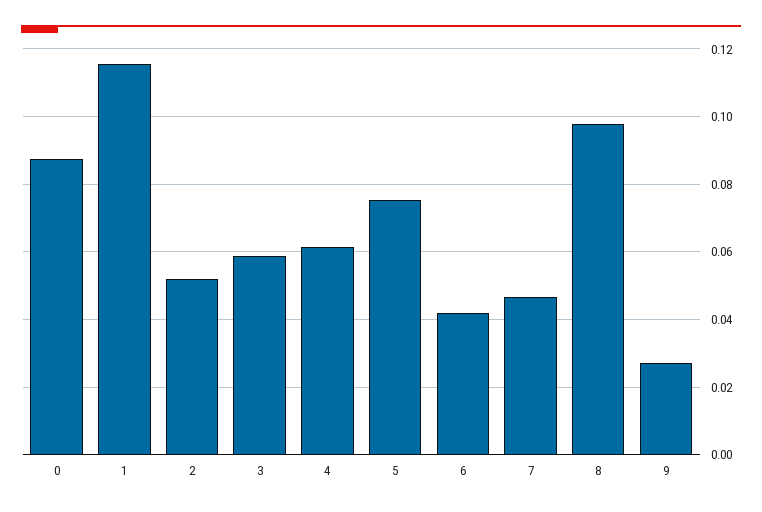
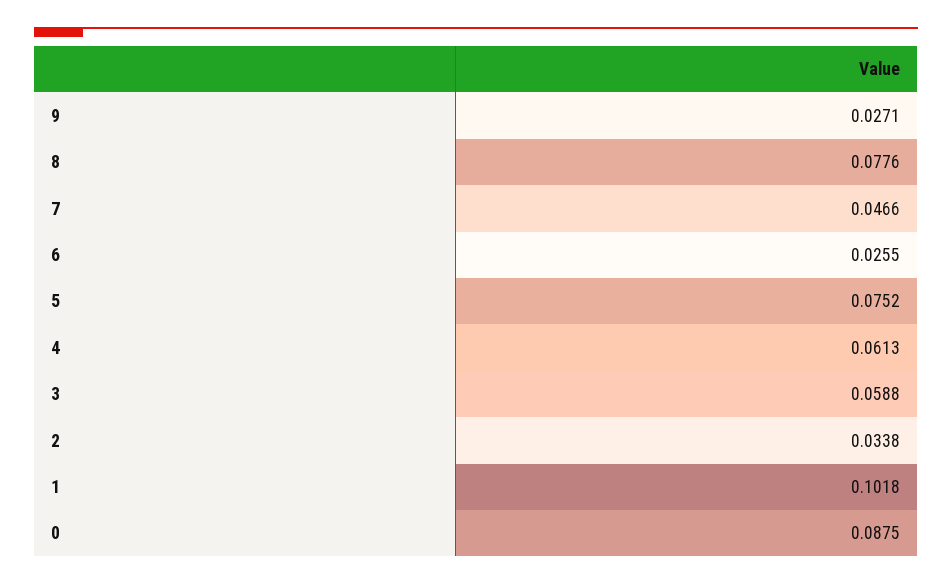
1: 0.116 -> 0.1018
2: 0.052 -> 0.0338
6: 0.042 -> 0.0255
8: 0.098 -> 0.0776

